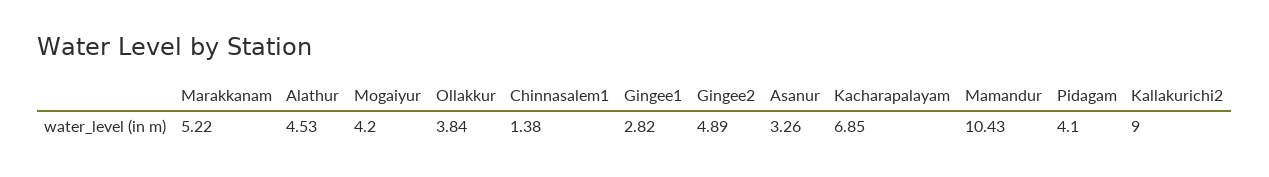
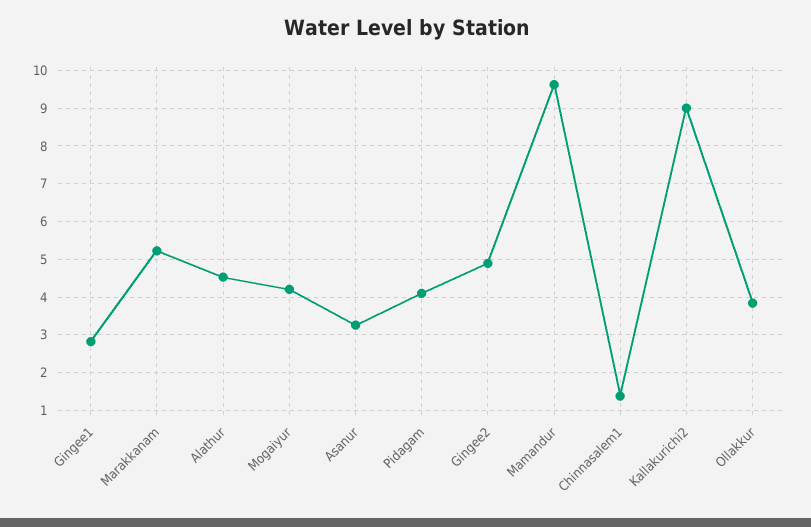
Kacharapalayam: 6.85 -> none
Mamandur: 10.43 -> 9.6

